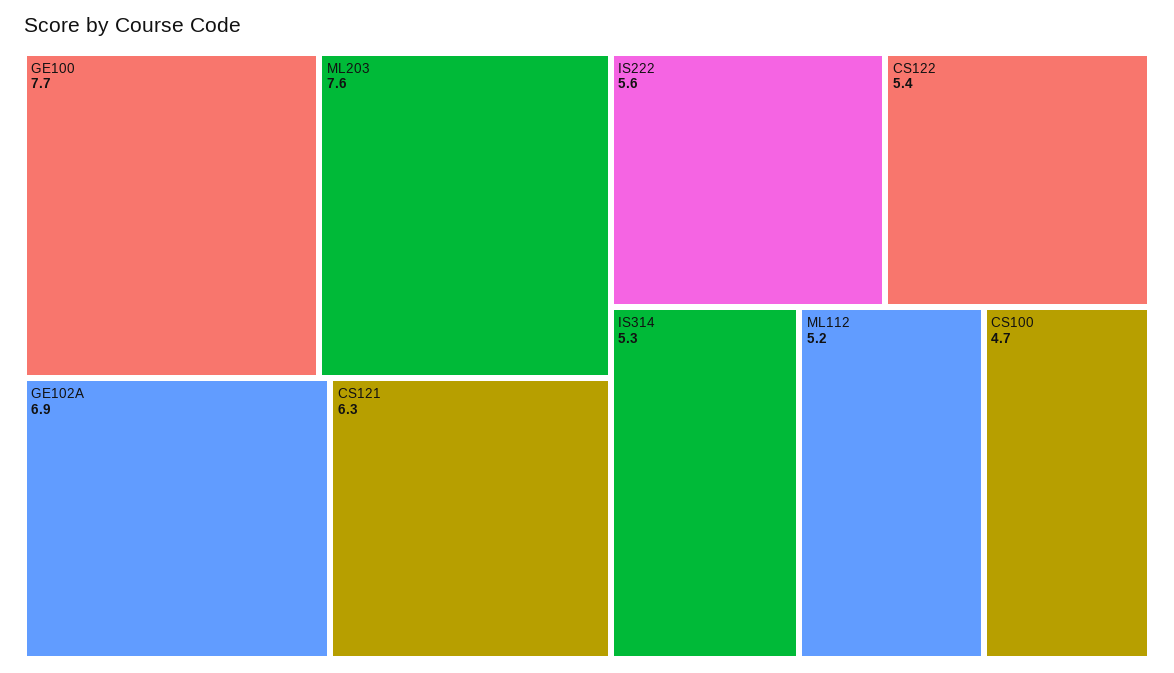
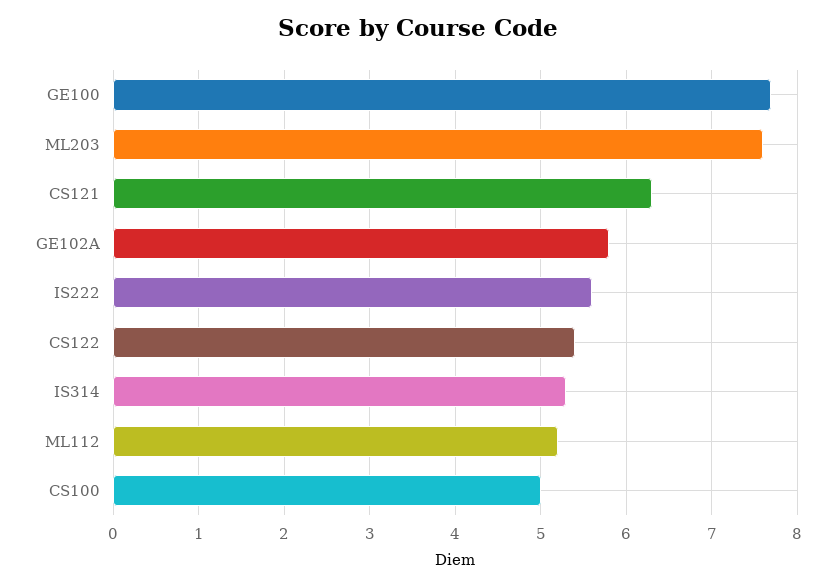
GE102A: 6.9 -> 5.8
CS100: 4.7 -> 5

